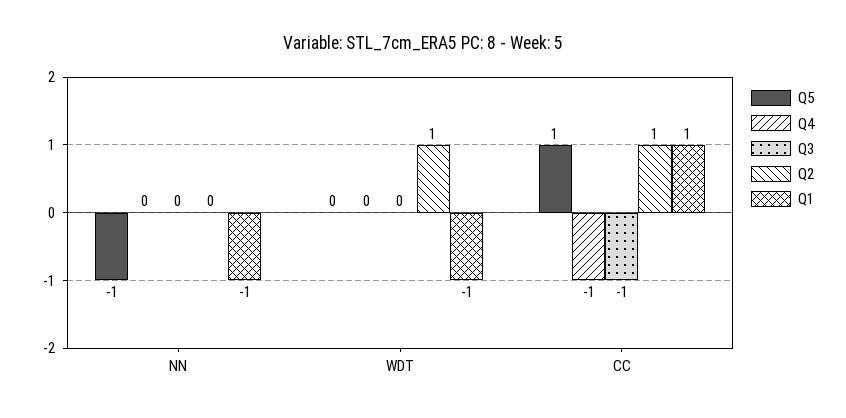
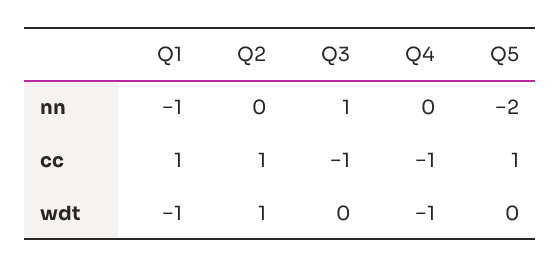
Q5, NN: -1 -> -2
Q3, NN: 0 -> 1
Q4, WDT: 0 -> -1

